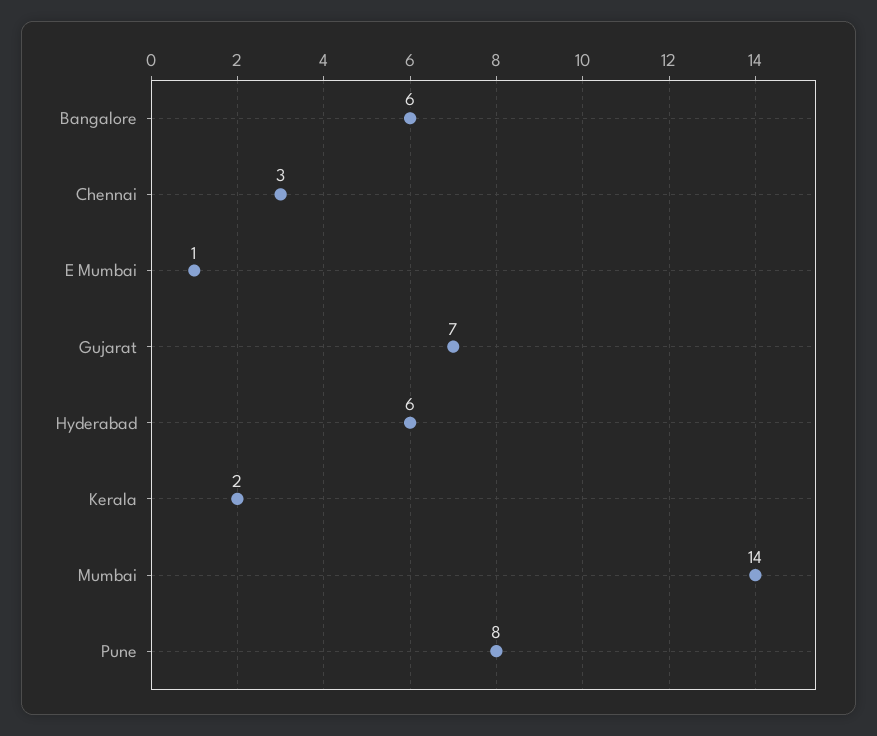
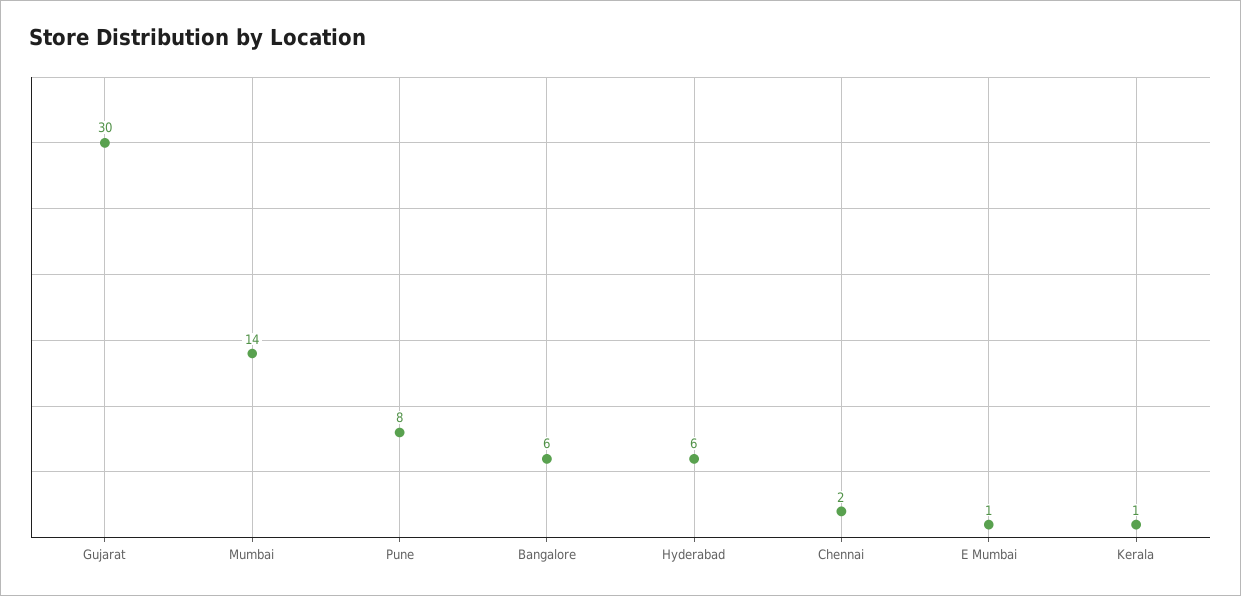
Chennai: 3 -> 2
Gujarat: 7 -> 30
Kerala: 2 -> 1

